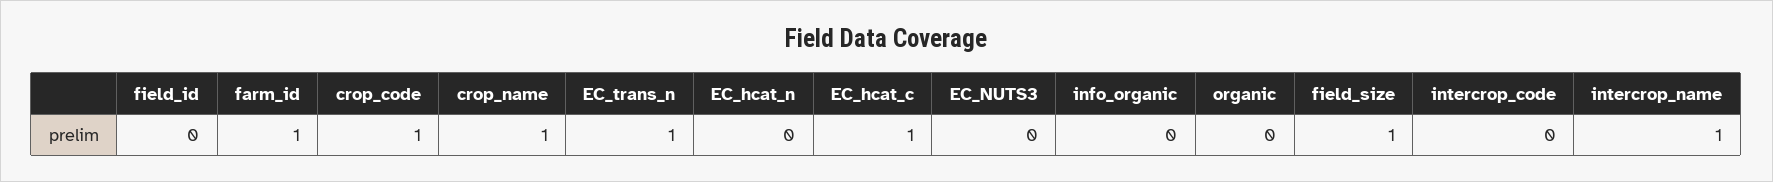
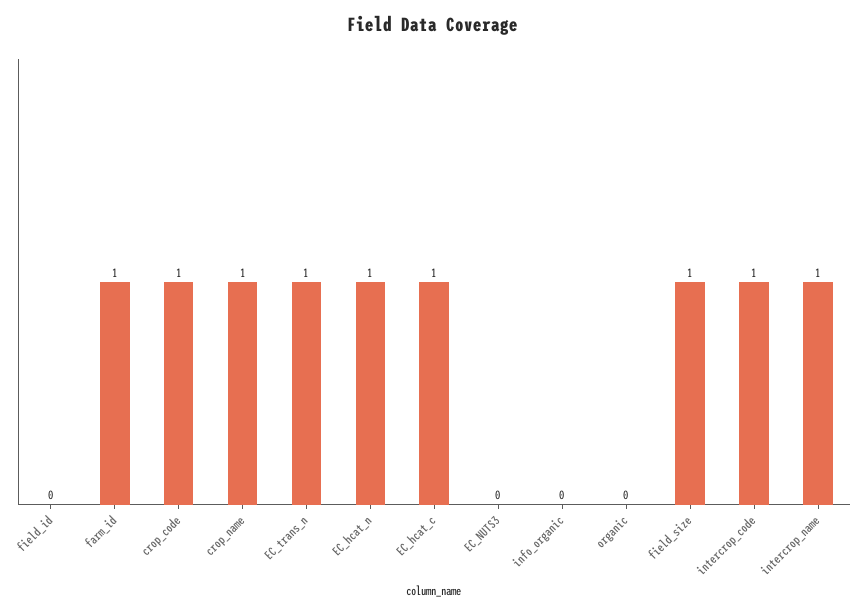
EC_hcat_n: 0 -> 1
intercrop_code: 0 -> 1

